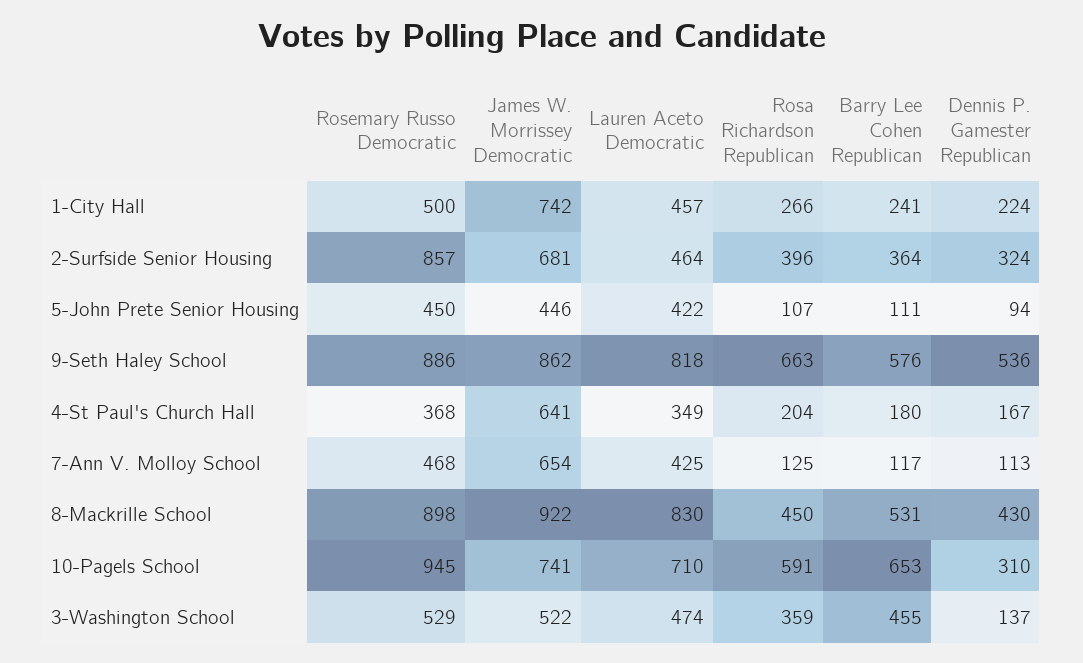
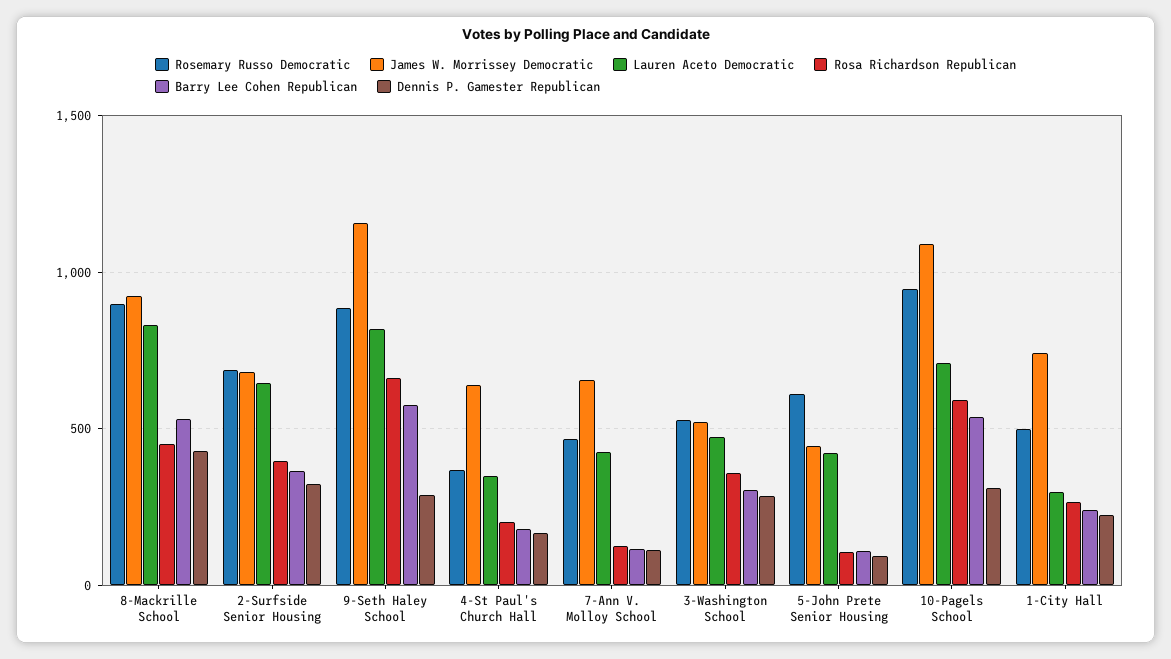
Lauren Aceto Democratic, 1-City Hall: 457 -> 300
Rosemary Russo Democratic, 2-Surfside Senior Housing: 857 -> 700
Lauren Aceto Democratic, 2-Surfside Senior Housing: 464 -> 650
Rosemary Russo Democratic, 5-John Prete Senior Housing: 450 -> 600
James W. Morrissey Democratic, 9-Seth Haley School: 862 -> 1150
Dennis P. Gamester Republican, 9-Seth Haley School: 536 -> 300
James W. Morrissey Democratic, 10-Pagels School: 741 -> 1100
Barry Lee Cohen Republican, 10-Pagels School: 653 -> 550
Barry Lee Cohen Republican, 3-Washington School: 455 -> 300
Dennis P. Gamester Republican, 3-Washington School: 137 -> 300

